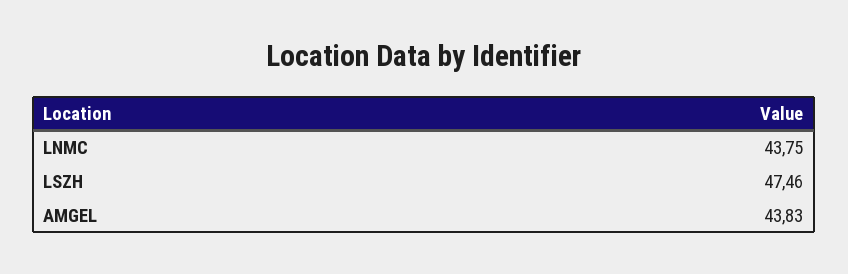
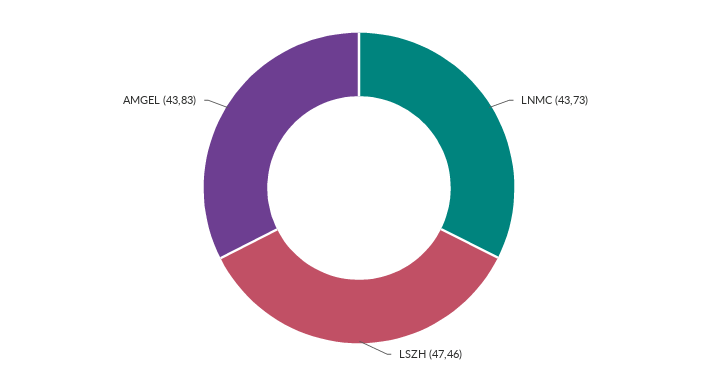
LNMC: 43.75 -> 43.73

